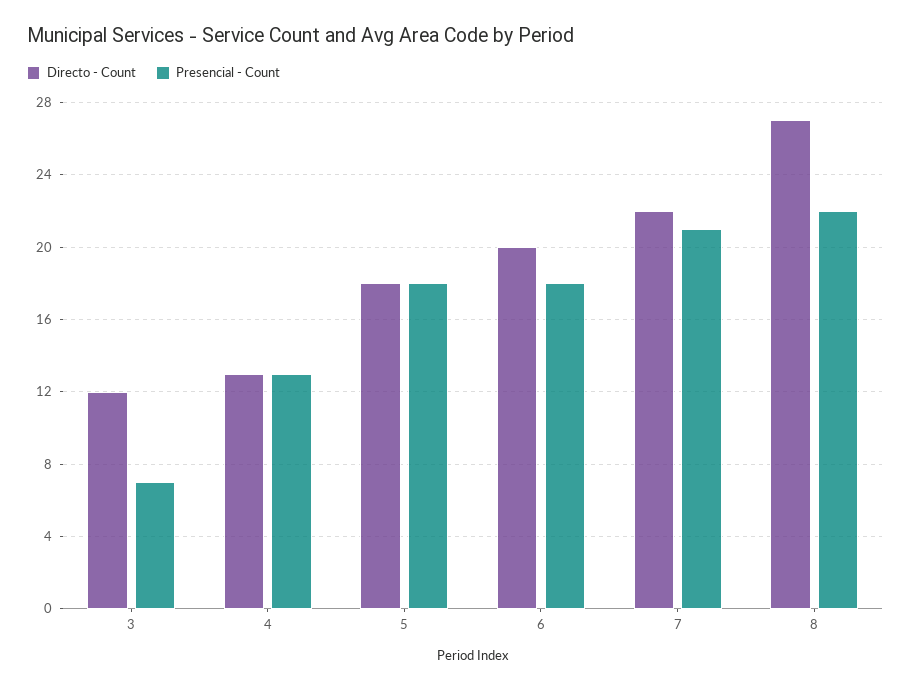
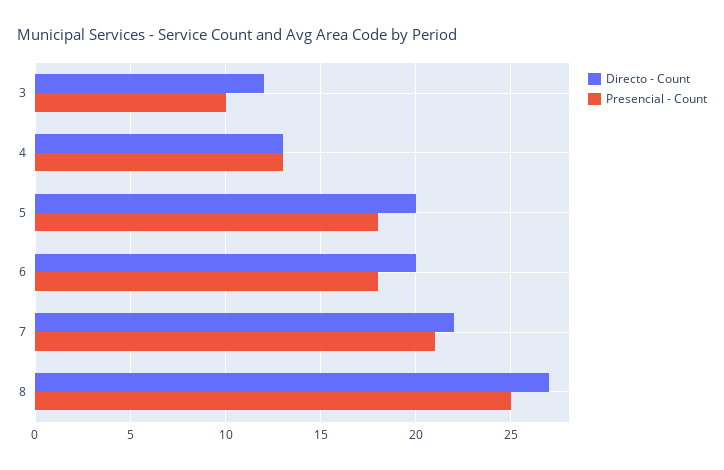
Presencial - Count, 3: 7 -> 10
Directo - Count, 5: 18 -> 20
Presencial - Count, 8: 22 -> 25

